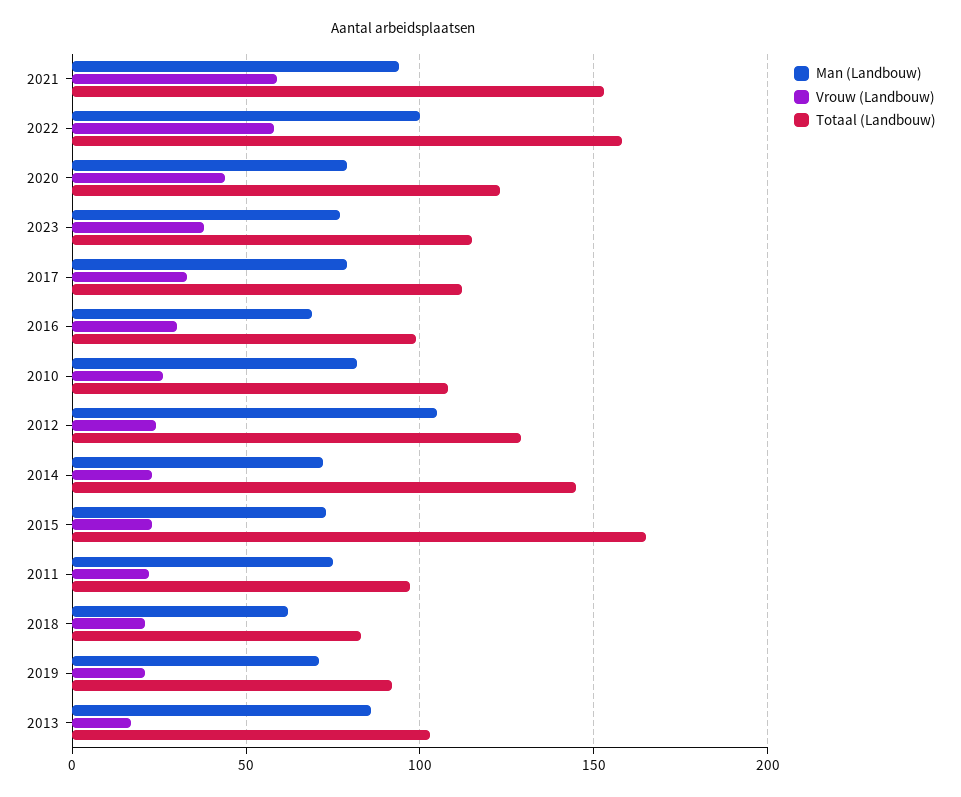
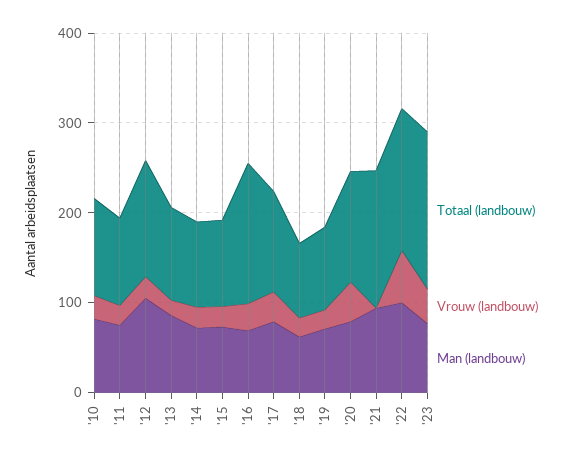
Vrouw (Landbouw), 2021: 60 -> 0
Totaal (Landbouw), 2023: 115 -> 180
Totaal (Landbouw), 2016: 100 -> 160
Totaal (Landbouw), 2014: 145 -> 100
Totaal (Landbouw), 2015: 165 -> 100

